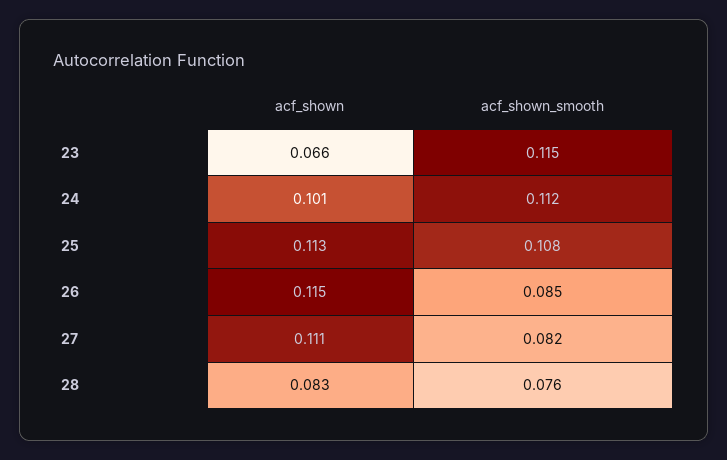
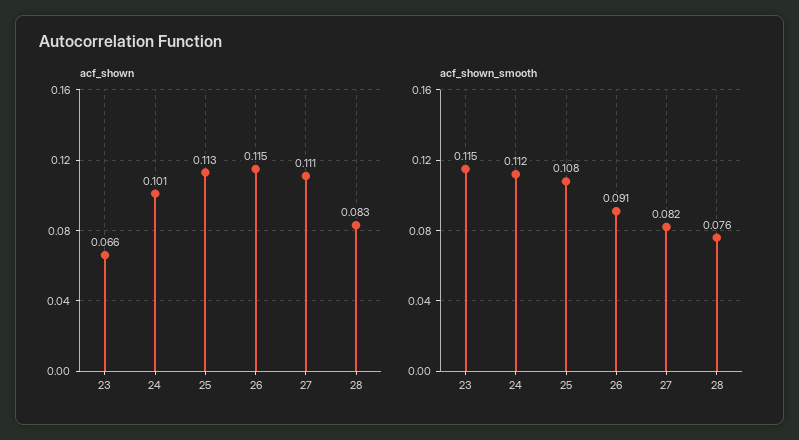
acf_shown_smooth, 26: 0.085 -> 0.091

